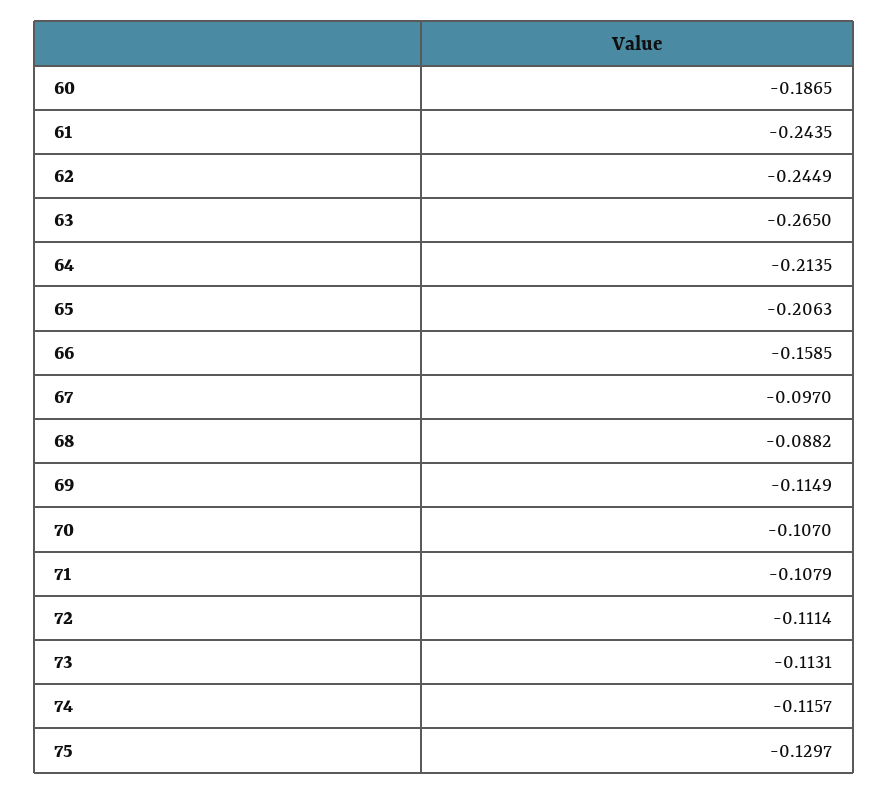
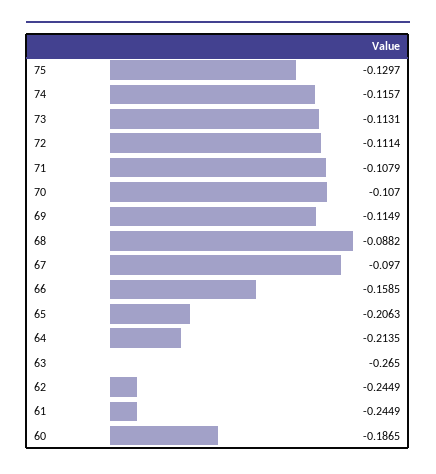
61: -0.2435 -> -0.2449

